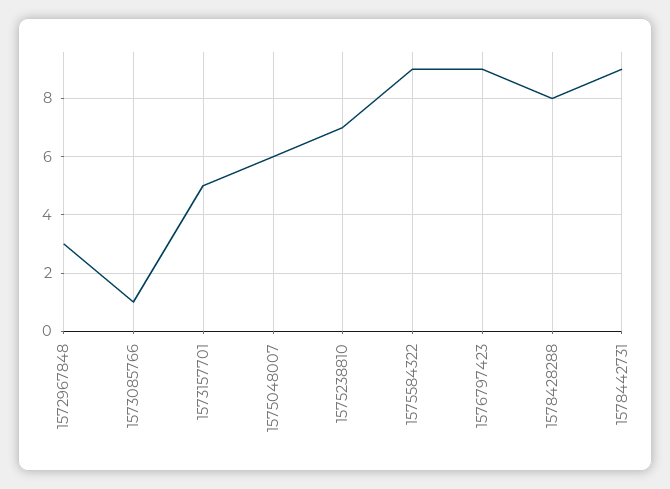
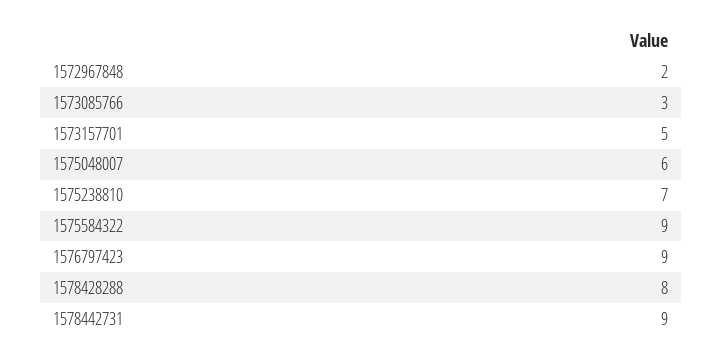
1572967848: 3 -> 2
1573085766: 1 -> 3

